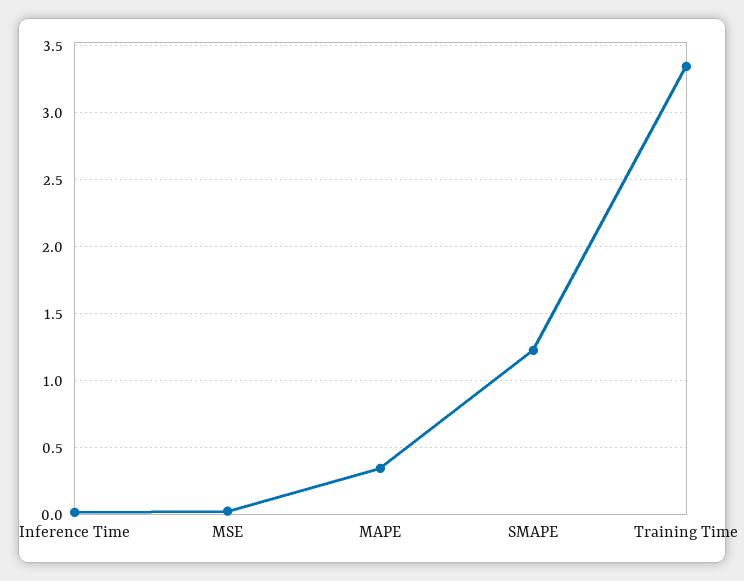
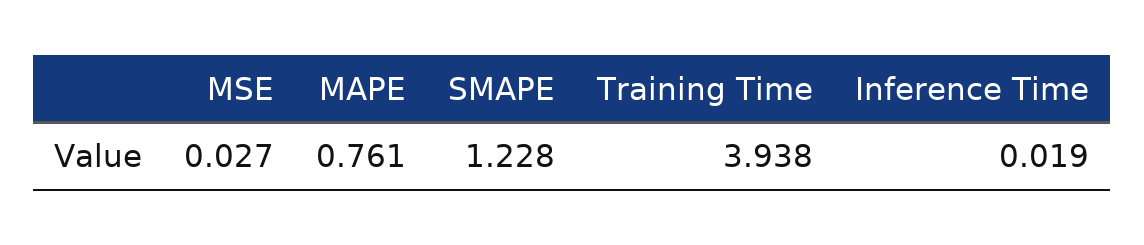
MAPE: 0.35 -> 0.761
Training Time: 3.35 -> 3.938

